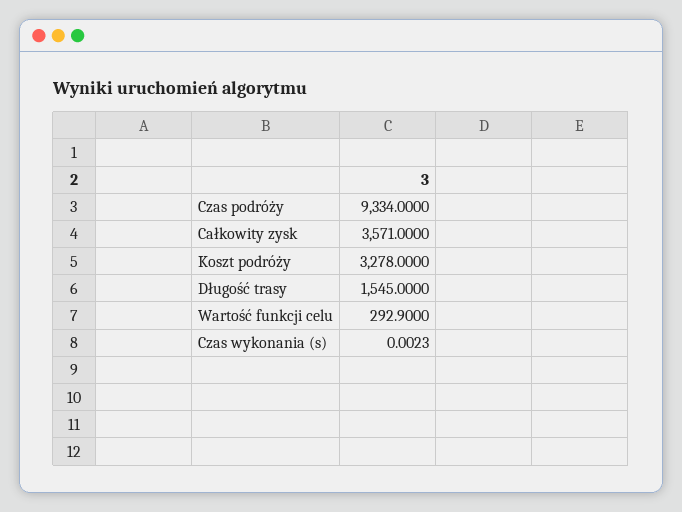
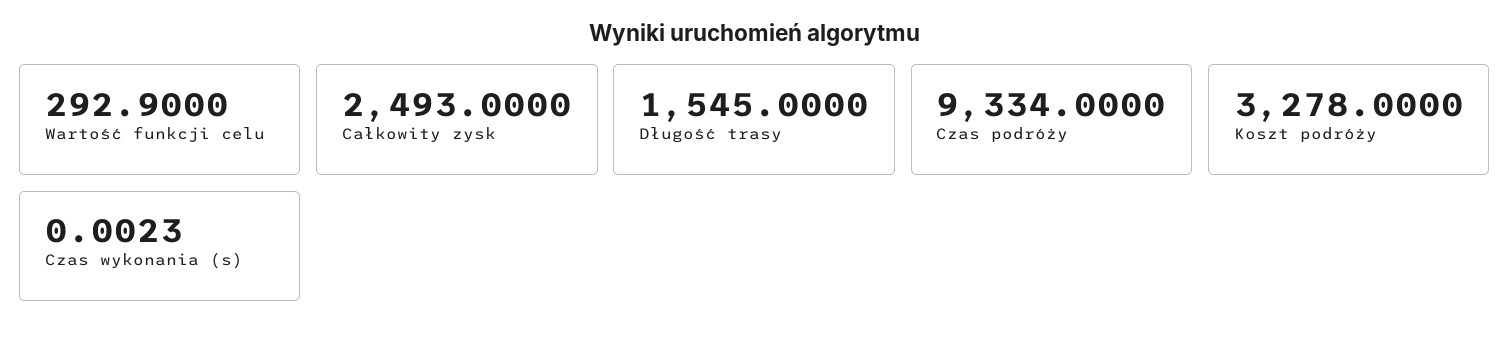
Całkowity zysk: 3571 -> 2493

